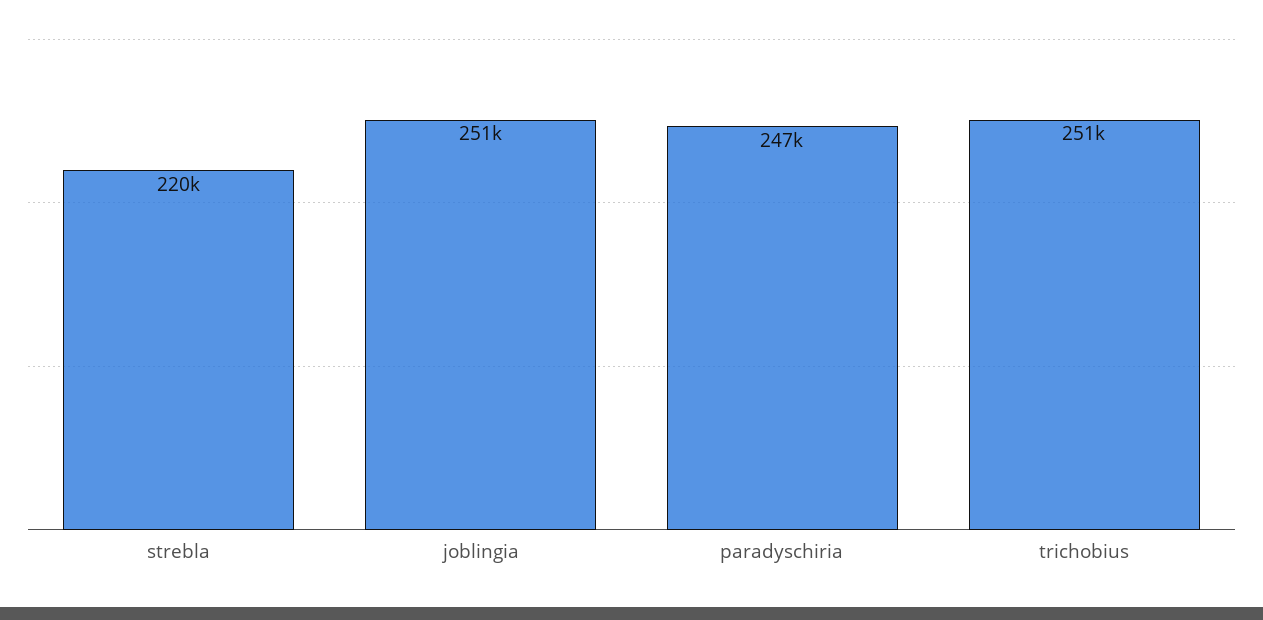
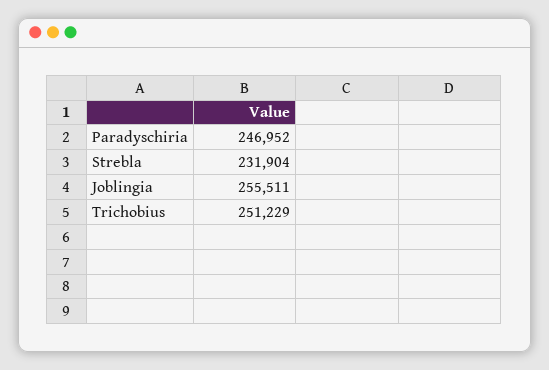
strebla: 220000 -> 231904
joblingia: 251000 -> 255511

